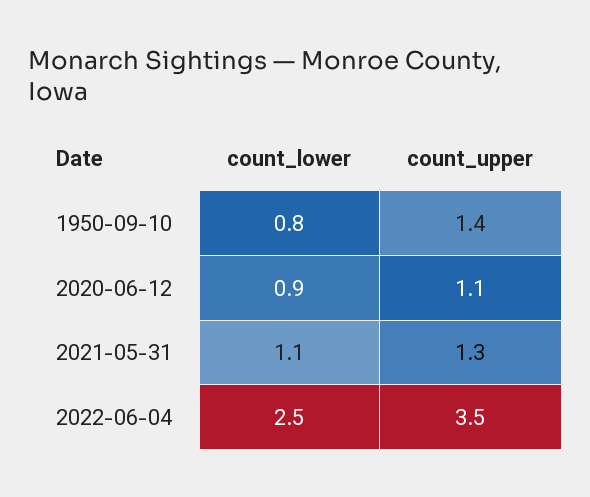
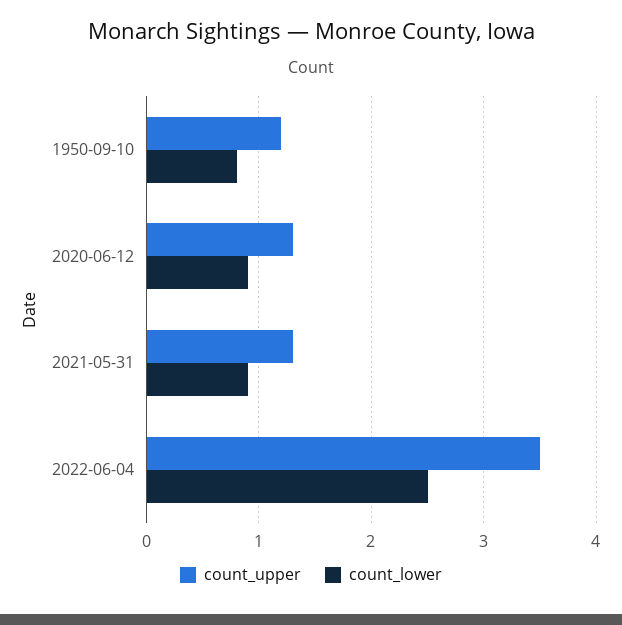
count_upper, 1950-09-10: 1.4 -> 1.2
count_upper, 2020-06-12: 1.1 -> 1.3
count_lower, 2021-05-31: 1.1 -> 0.9

